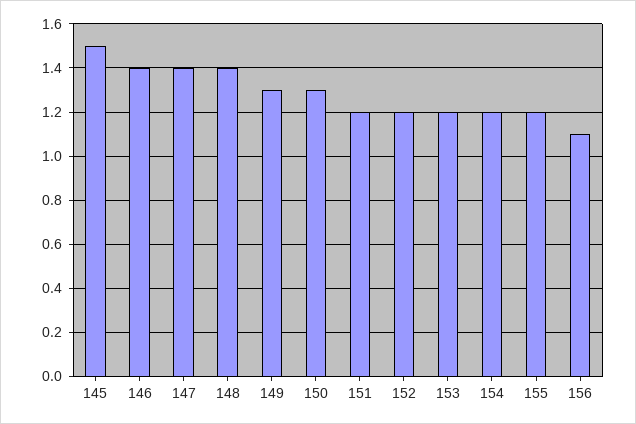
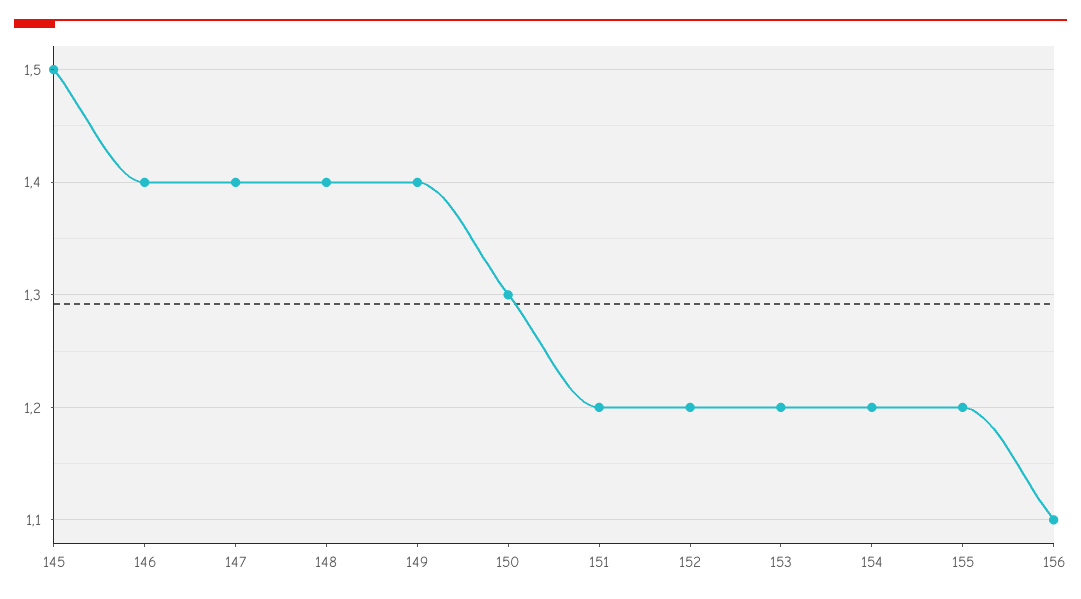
149: 1.3 -> 1.4

